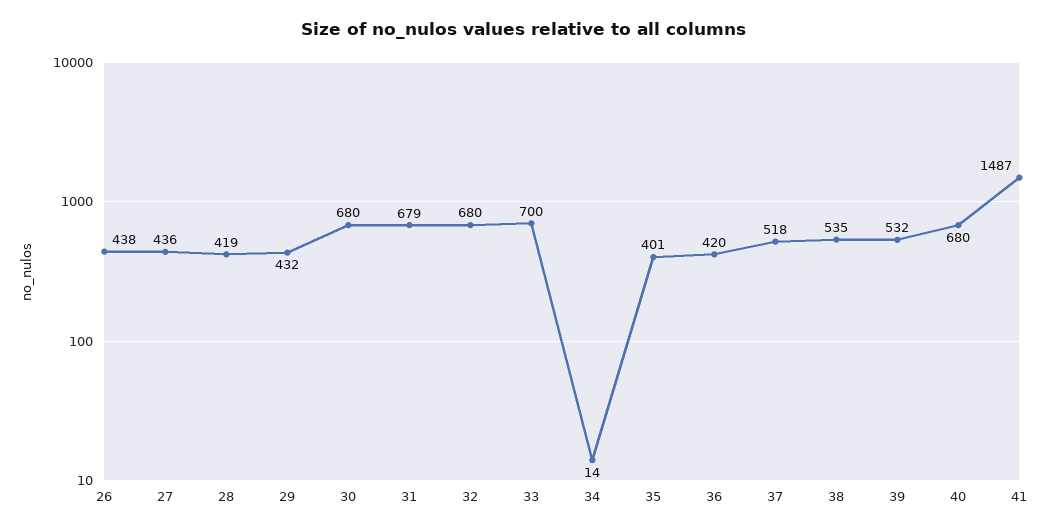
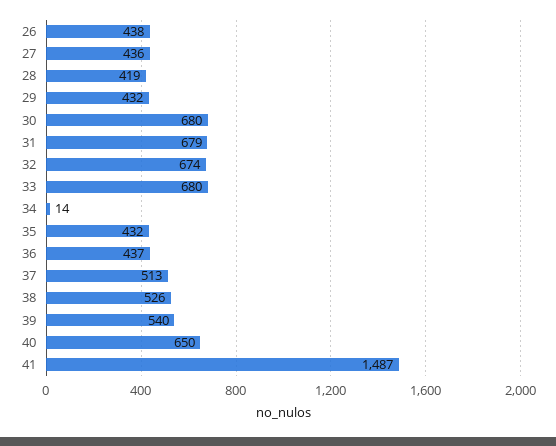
32: 680 -> 674
33: 700 -> 680
35: 401 -> 432
36: 420 -> 437
37: 518 -> 513
38: 535 -> 526
39: 532 -> 540
40: 680 -> 650

